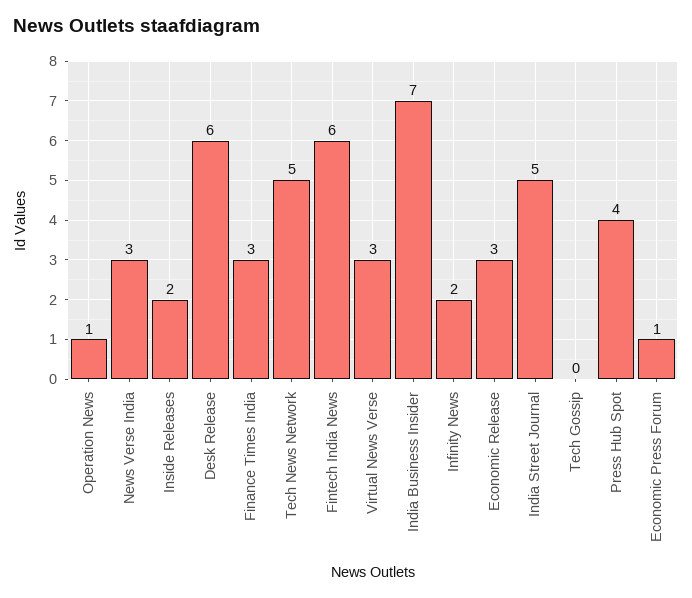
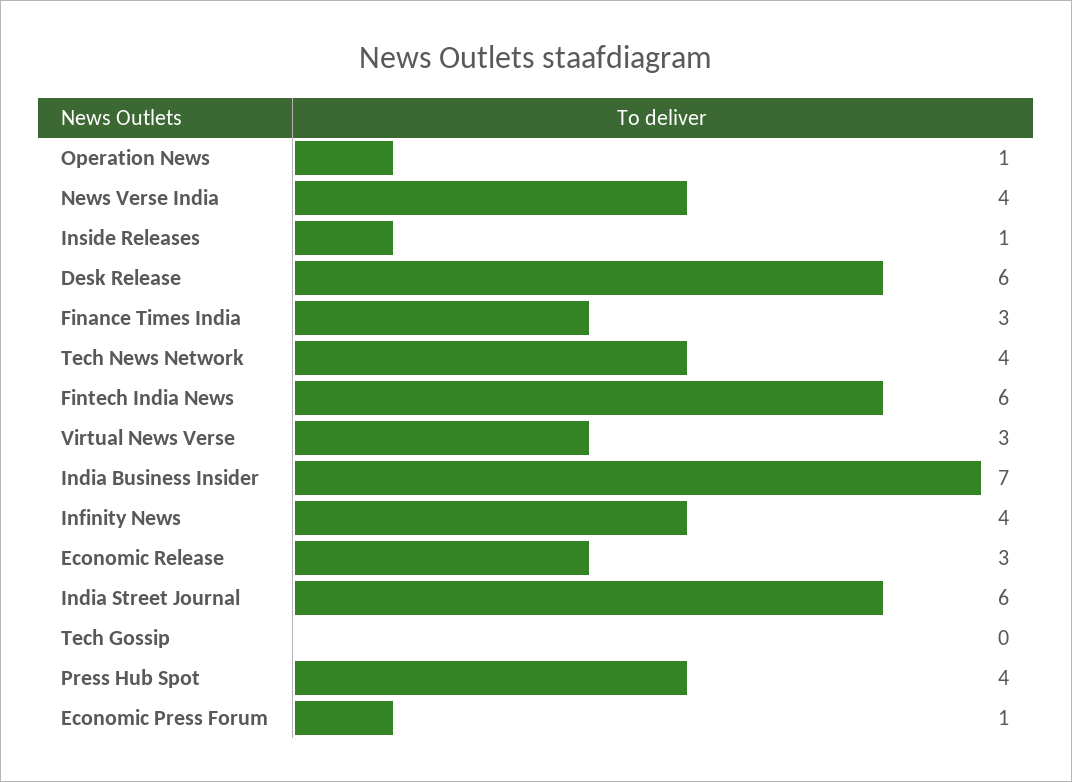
News Verse India: 3 -> 4
Inside Releases: 2 -> 1
Tech News Network: 5 -> 4
Infinity News: 2 -> 4
India Street Journal: 5 -> 6

